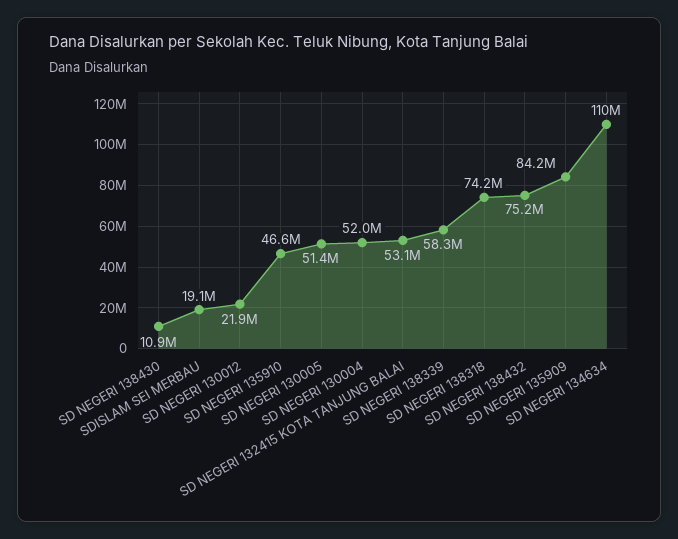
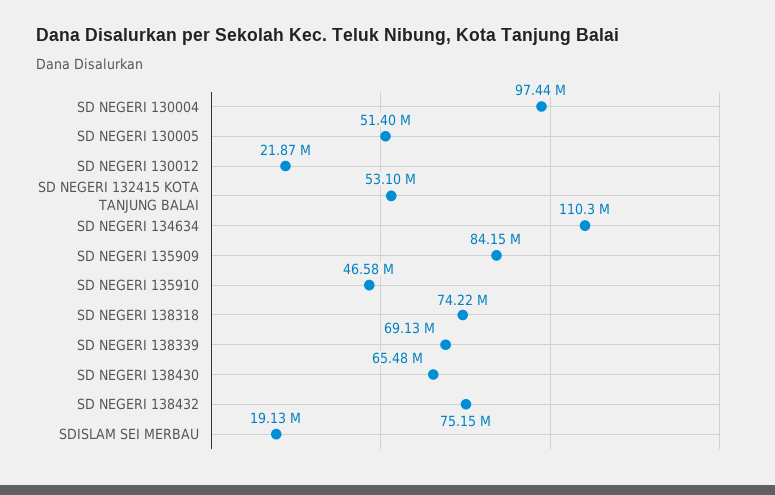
SD NEGERI 138430: 10900000 -> 65480000
SD NEGERI 130004: 52000000 -> 97440000
SD NEGERI 138339: 58300000 -> 69130000

